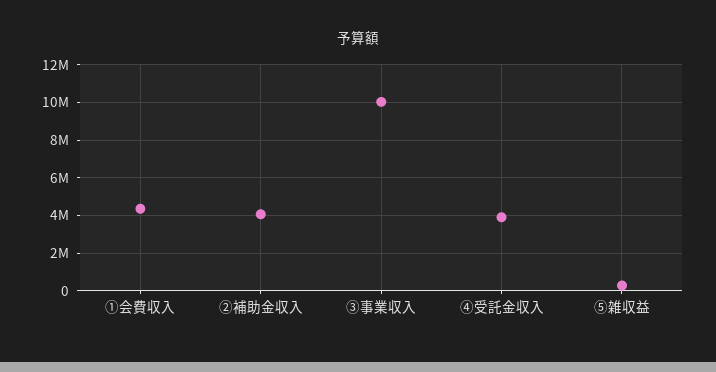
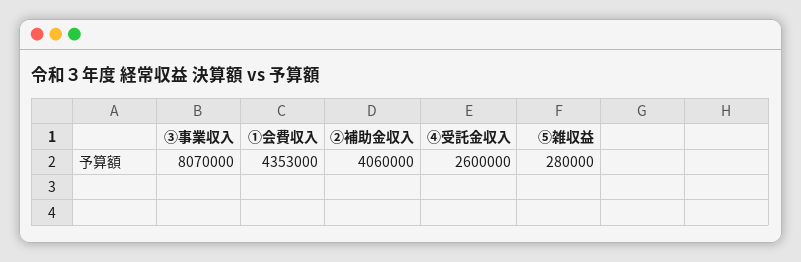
③事業収入: 10000000 -> 8070000
④受託金収入: 4000000 -> 2600000

